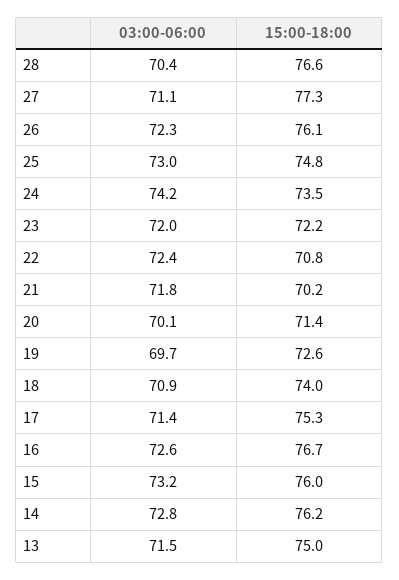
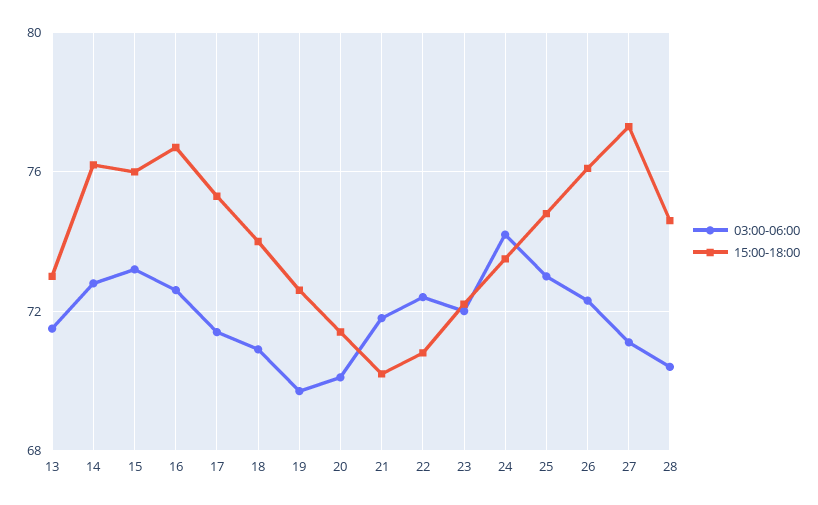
15:00-18:00, 28: 76.6 -> 74.5
15:00-18:00, 13: 75 -> 73

